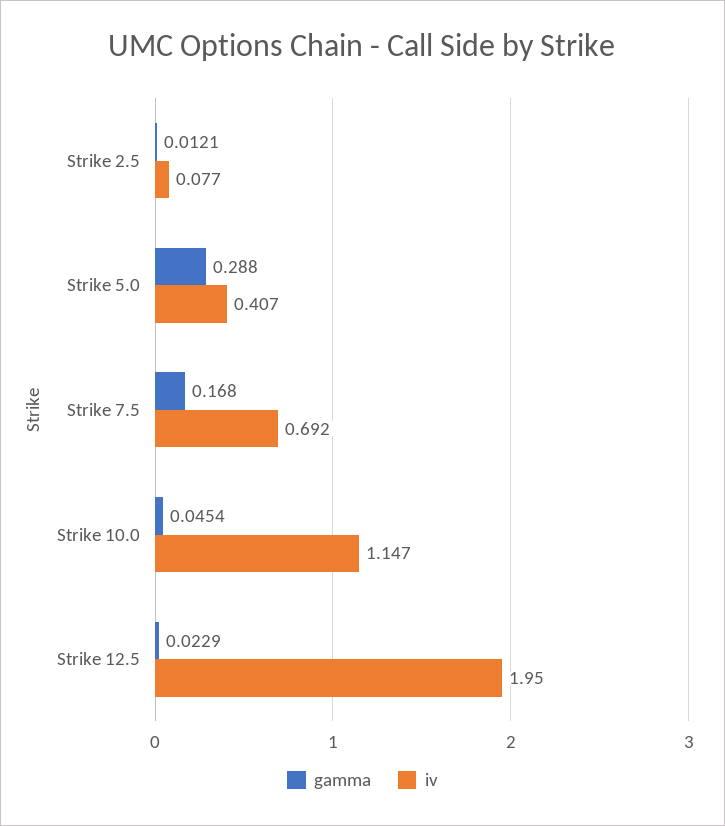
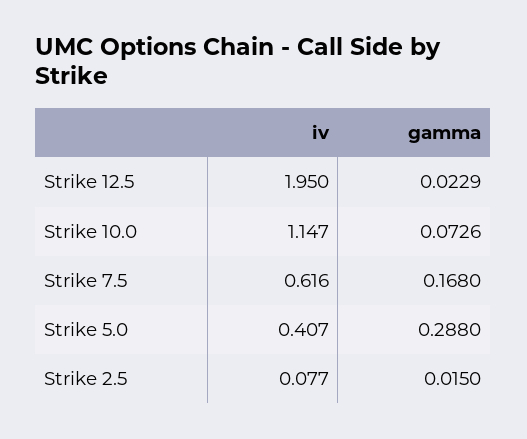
gamma, Strike 2.5: 0.0121 -> 0.015
iv, Strike 7.5: 0.692 -> 0.616
gamma, Strike 10.0: 0.0454 -> 0.0726

